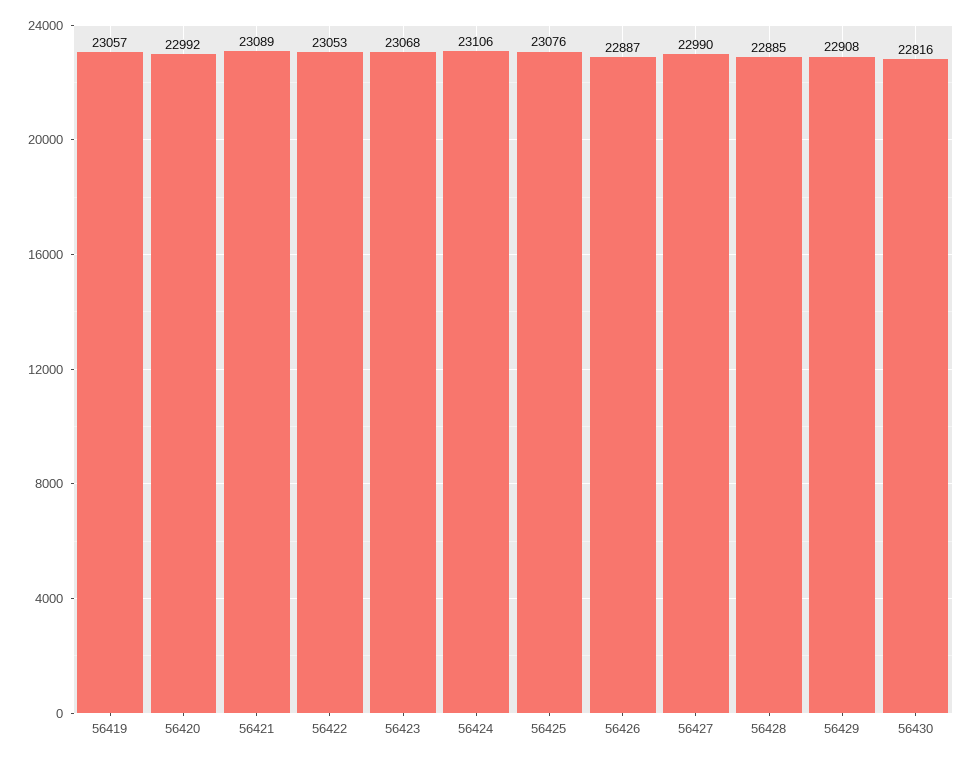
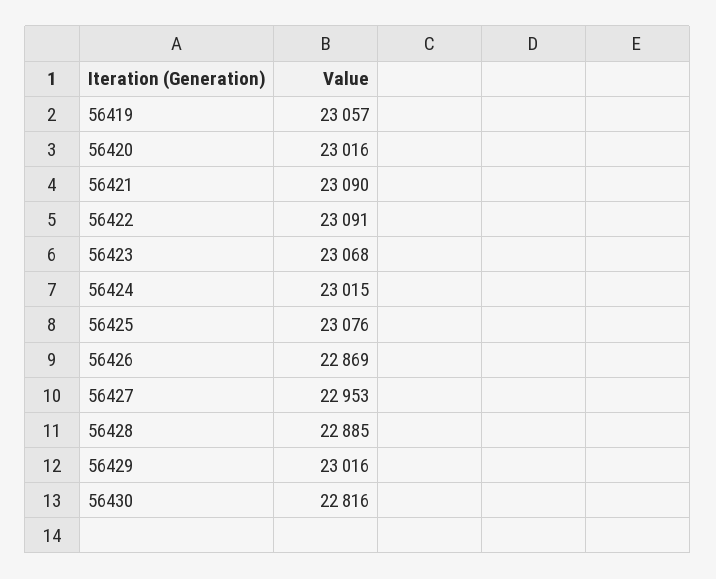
56420: 22992 -> 23016
56421: 23089 -> 23090
56422: 23053 -> 23091
56424: 23106 -> 23015
56426: 22887 -> 22869
56427: 22990 -> 22953
56429: 22908 -> 23016

